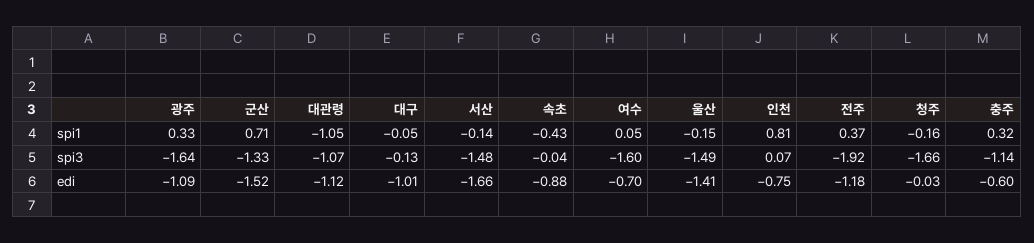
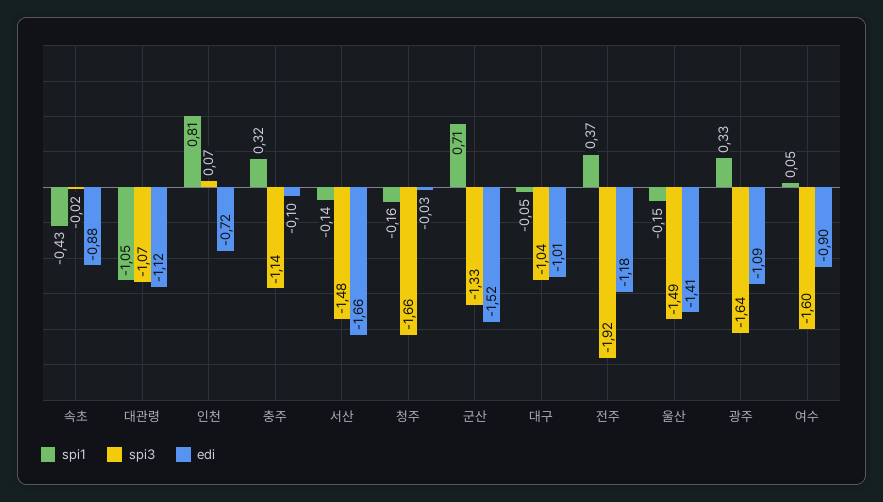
spi3, 대구: -0.13 -> -1.04
spi3, 속초: -0.04 -> -0.02
edi, 여수: -0.7 -> -0.9
edi, 인천: -0.75 -> -0.72
edi, 충주: -0.6 -> -0.1

